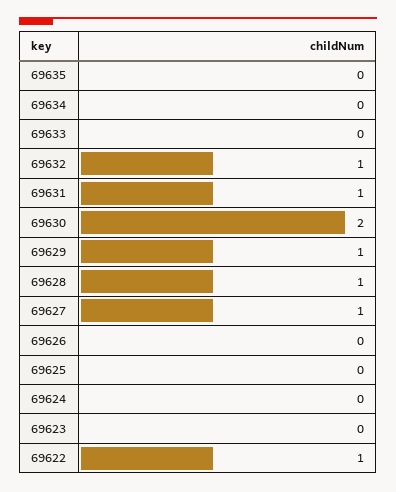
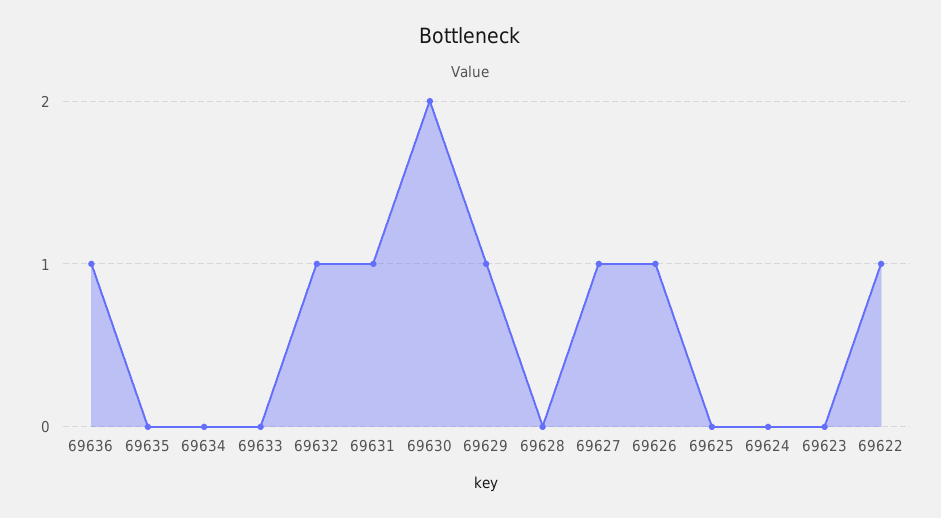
69628: 1 -> 0
69626: 0 -> 1
69636: none -> 1

